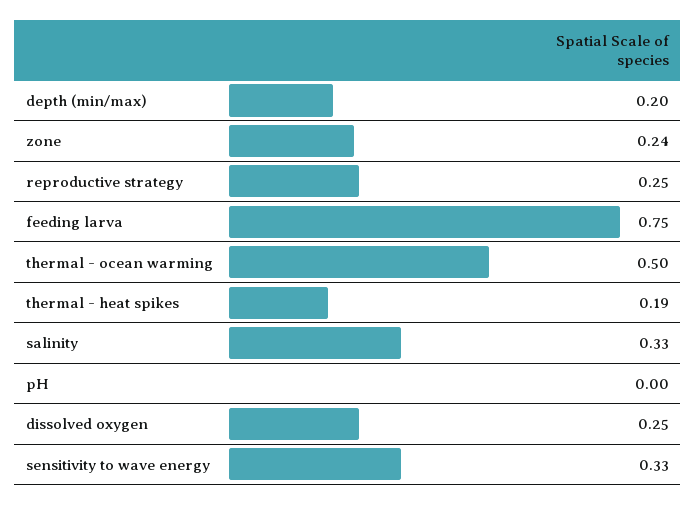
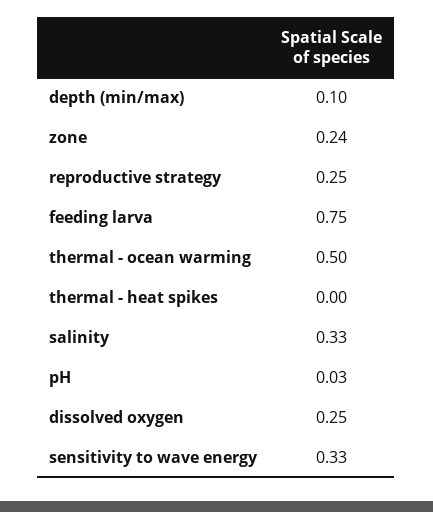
depth (min/max): 0.2 -> 0.1
thermal - heat spikes: 0.19 -> 0
pH: 0 -> 0.03

